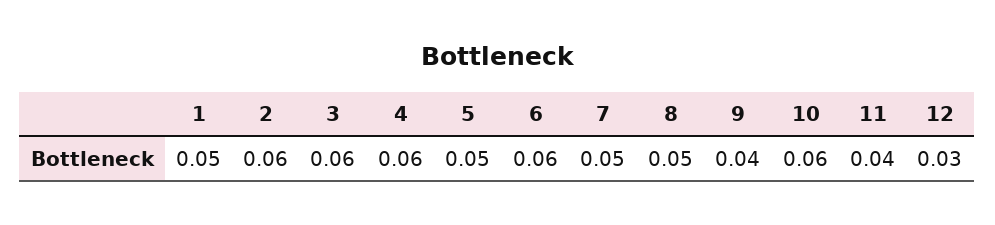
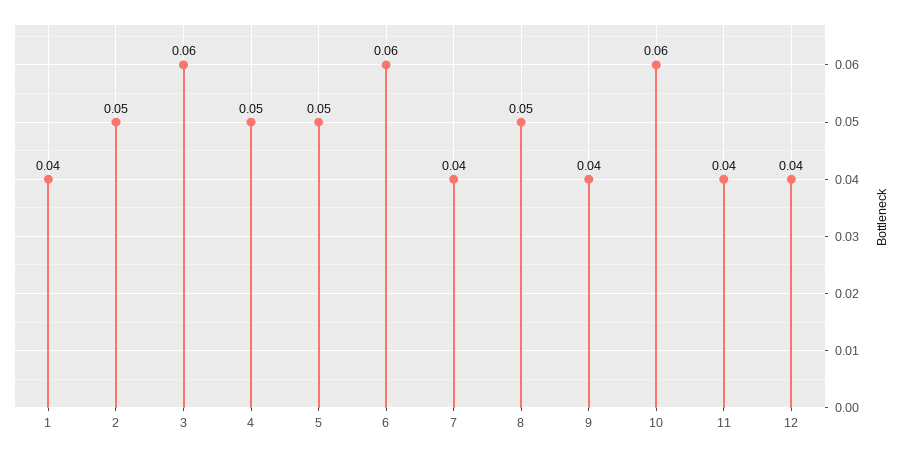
1: 0.05 -> 0.04
2: 0.06 -> 0.05
4: 0.06 -> 0.05
7: 0.05 -> 0.04
12: 0.03 -> 0.04

